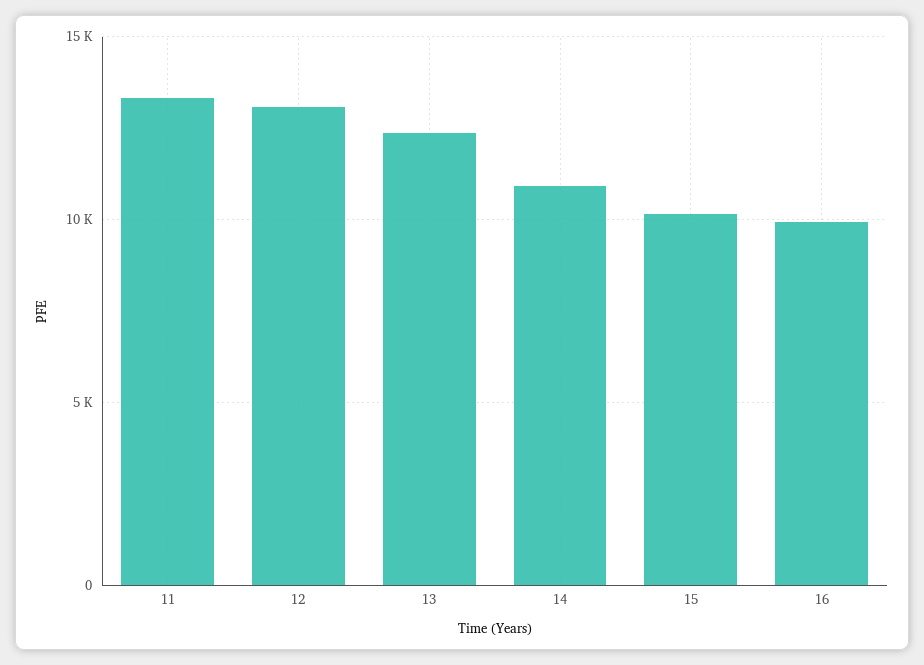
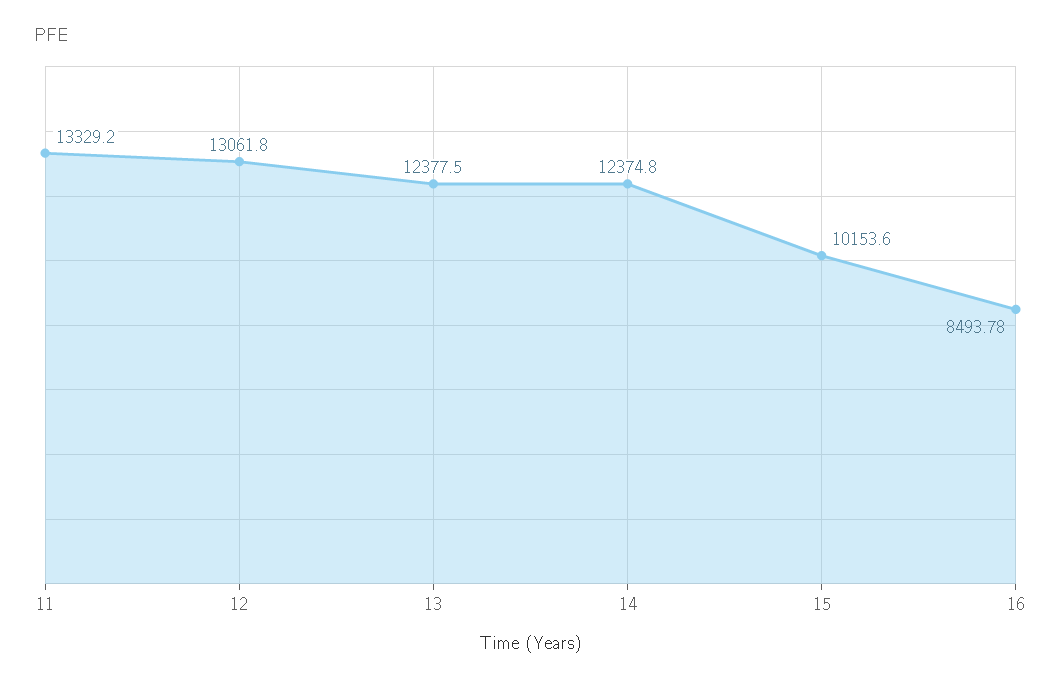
14: 11000 -> 12374.8
16: 10000 -> 8493.78

